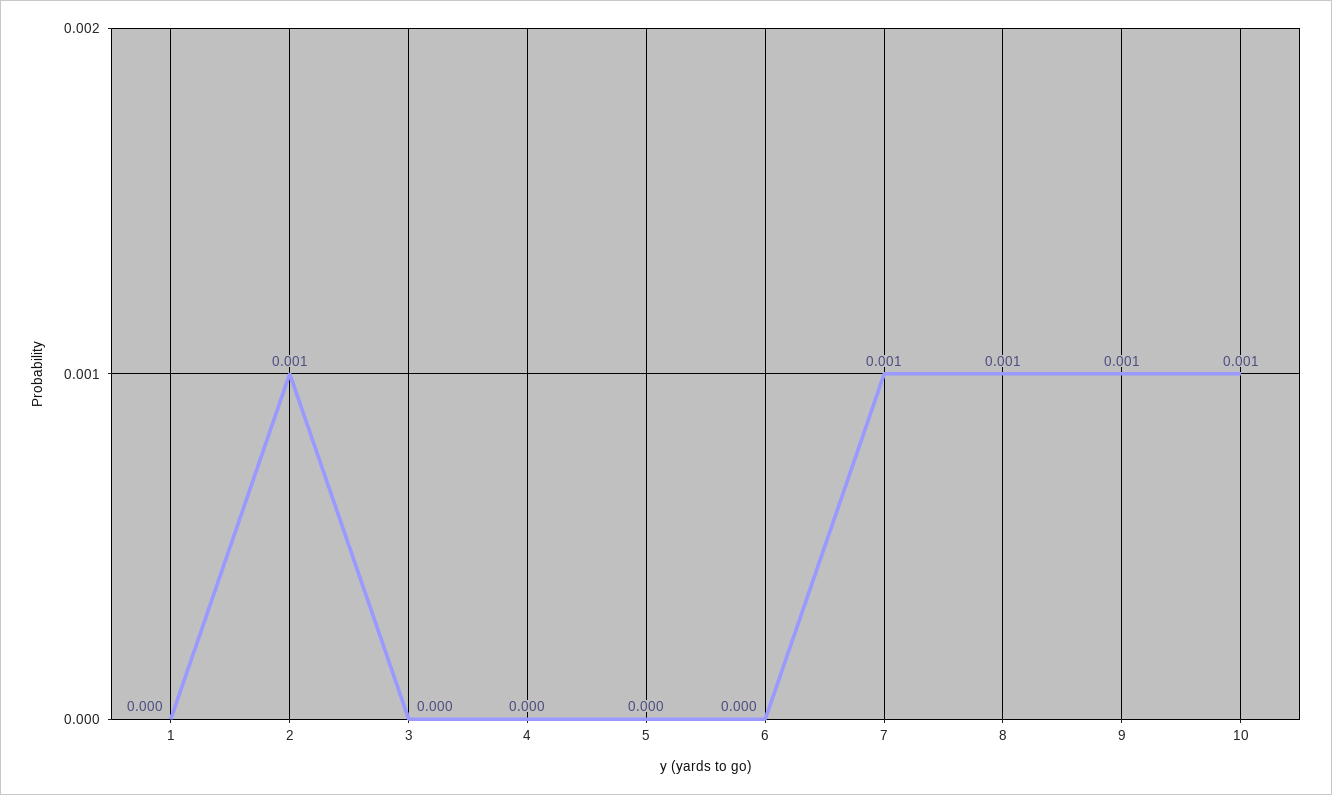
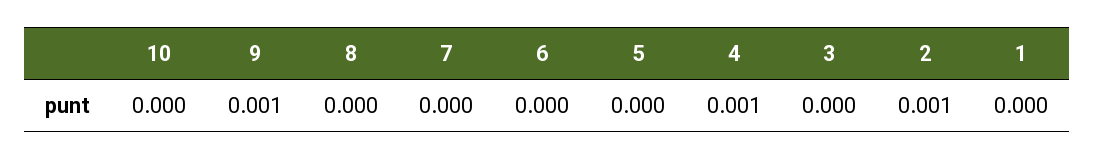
4: 0 -> 0.001
7: 0.001 -> 0
8: 0.001 -> 0
10: 0.001 -> 0

